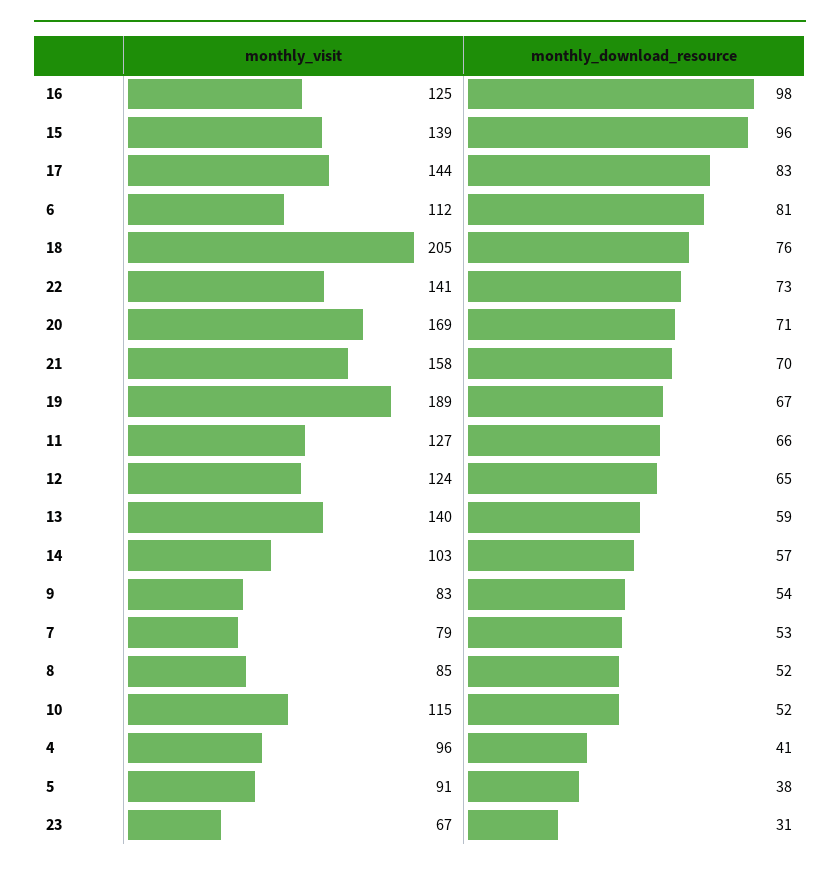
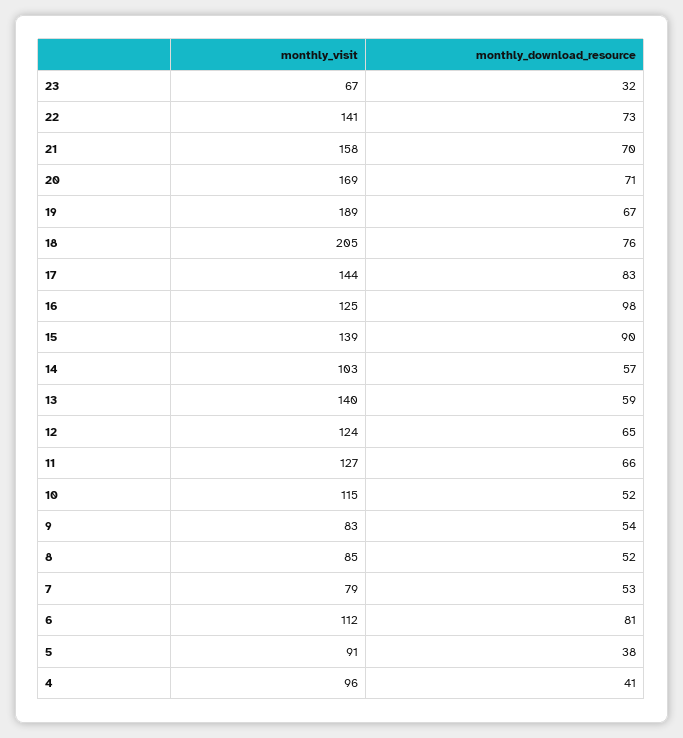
monthly_download_resource, 15: 96 -> 90
monthly_download_resource, 23: 31 -> 32

